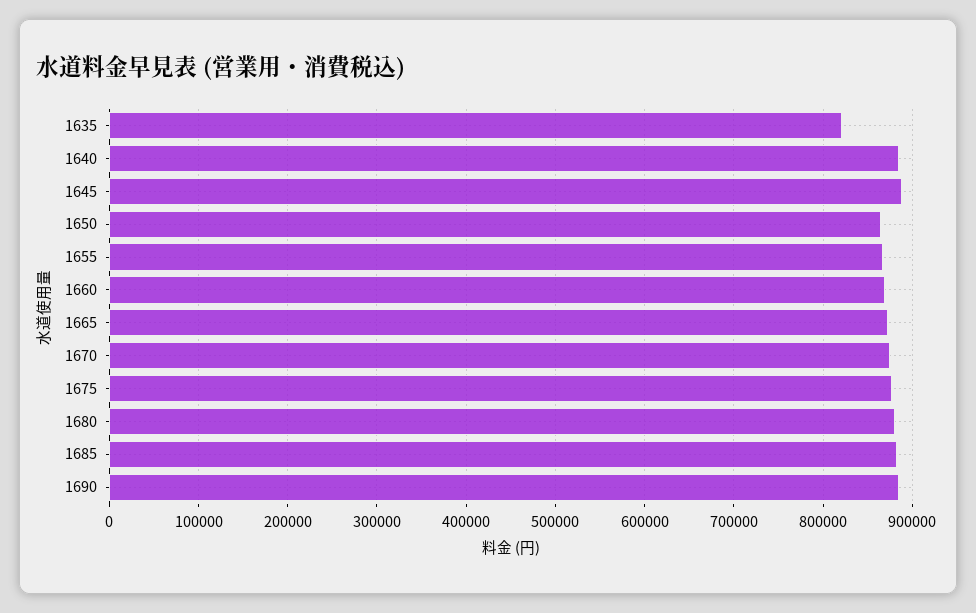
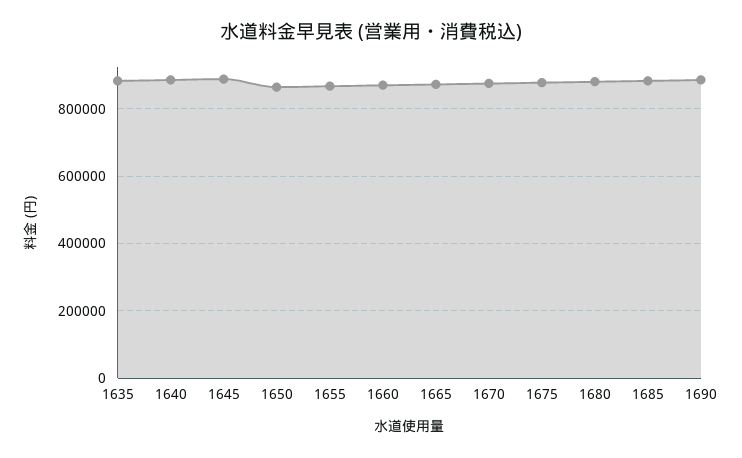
1635: 820000 -> 880000

